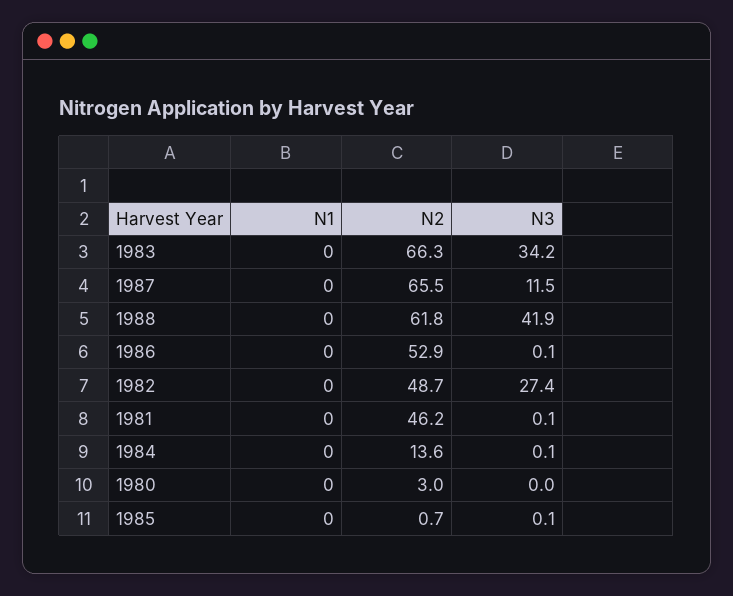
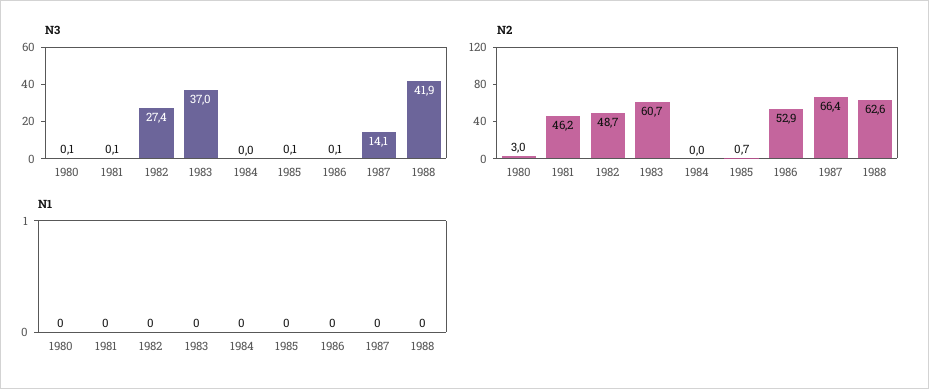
N2, 1983: 66.3 -> 60.7
N3, 1983: 34.2 -> 37
N2, 1987: 65.5 -> 66.4
N3, 1987: 11.5 -> 14.1
N2, 1988: 61.8 -> 62.6
N2, 1984: 13.6 -> 0
N3, 1984: 0.1 -> 0
N3, 1980: 0 -> 0.1

